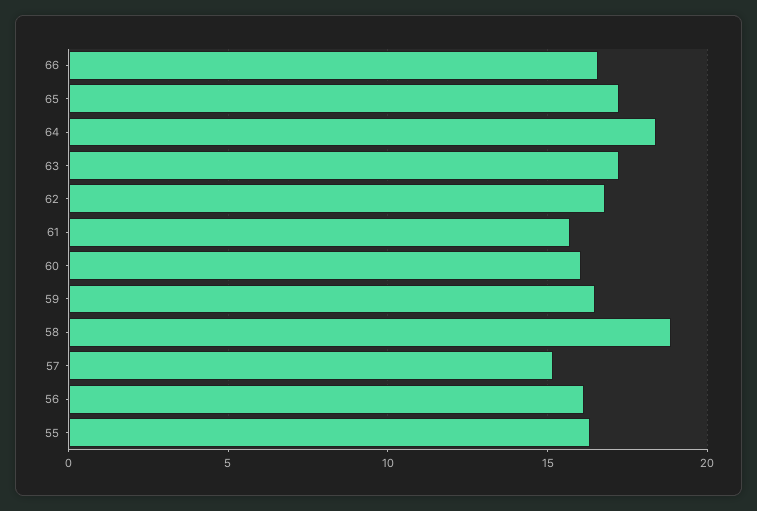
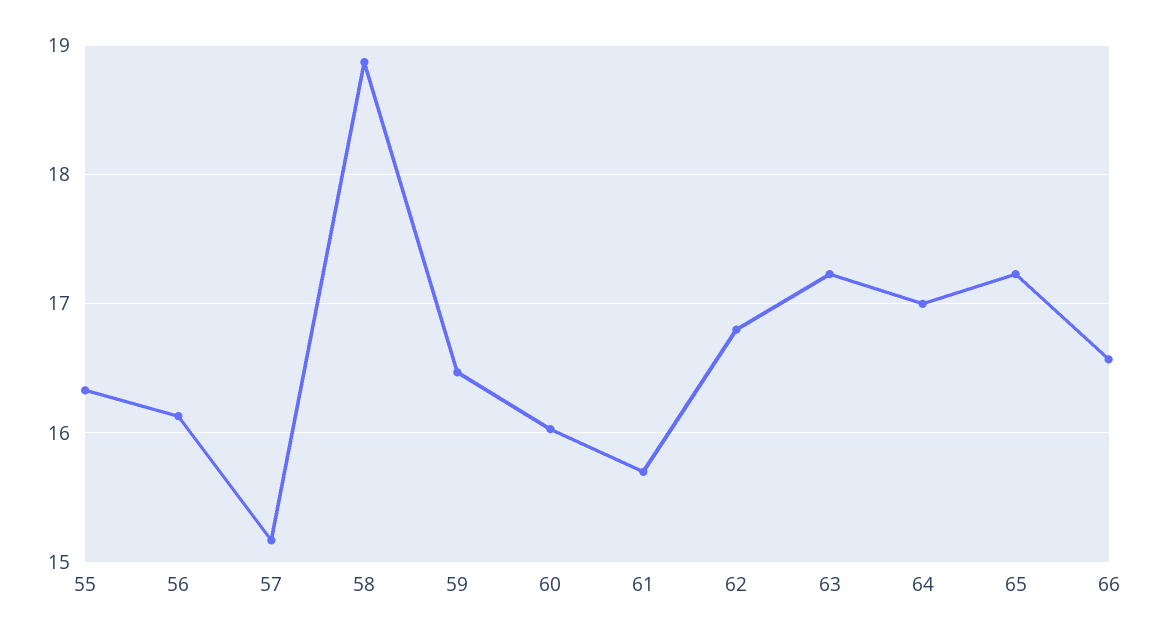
64: 18.5 -> 17

